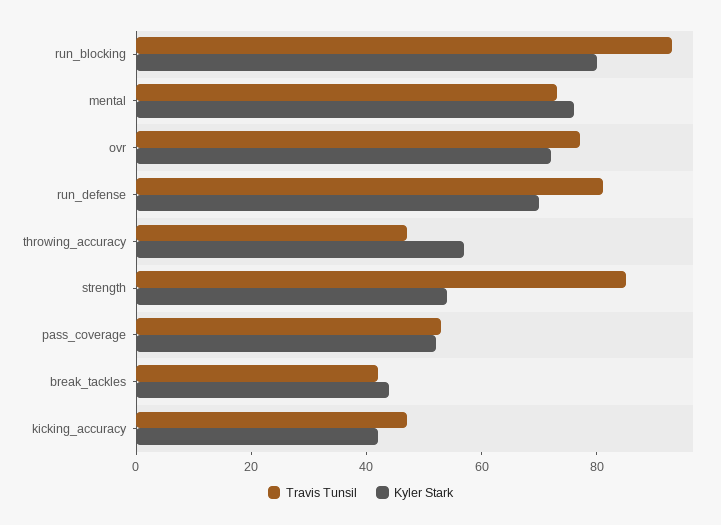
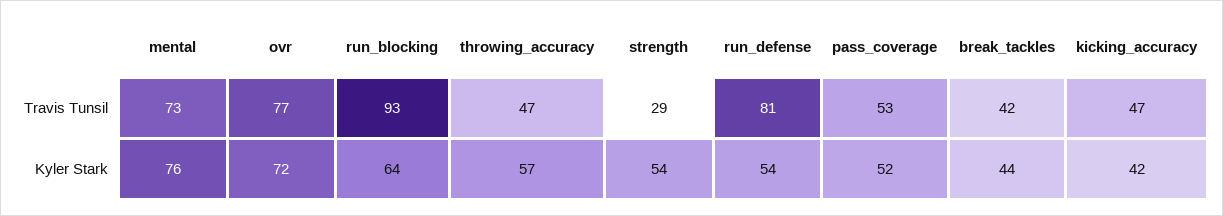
Kyler Stark, run_blocking: 80 -> 64
Kyler Stark, run_defense: 70 -> 54
Travis Tunsil, strength: 85 -> 29

